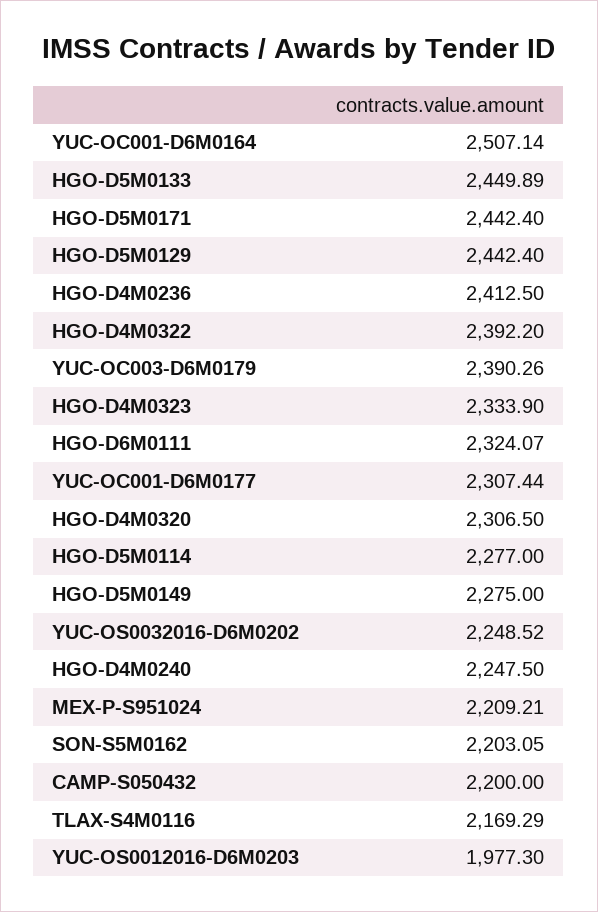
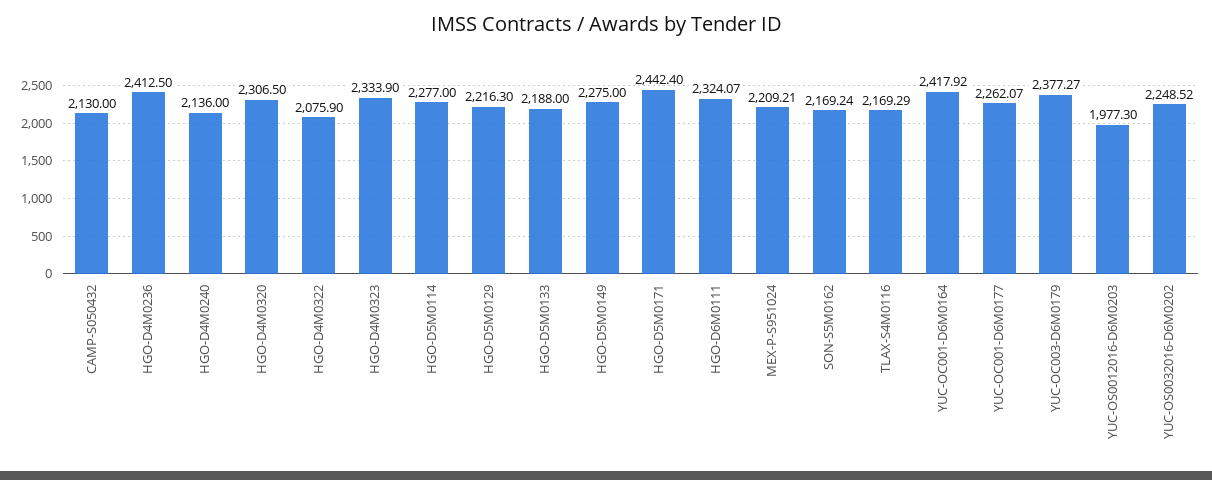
YUC-OC001-D6M0164: 2507.14 -> 2417.92
HGO-D5M0133: 2449.89 -> 2188
HGO-D5M0129: 2442.4 -> 2216.3
HGO-D4M0322: 2392.2 -> 2075.9
YUC-OC003-D6M0179: 2390.26 -> 2377.27
YUC-OC001-D6M0177: 2307.44 -> 2262.07
HGO-D4M0240: 2247.5 -> 2136
SON-S5M0162: 2203.05 -> 2169.24
CAMP-S050432: 2200 -> 2130

